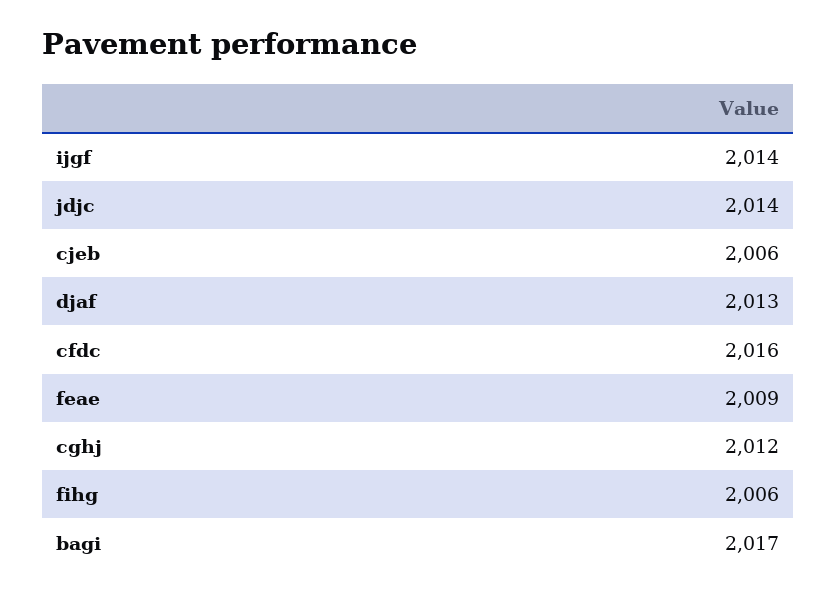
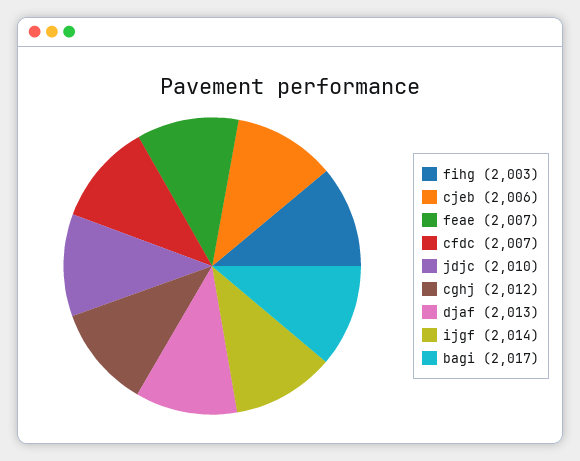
jdjc: 2014 -> 2010
cfdc: 2016 -> 2007
feae: 2009 -> 2007
fihg: 2006 -> 2003

